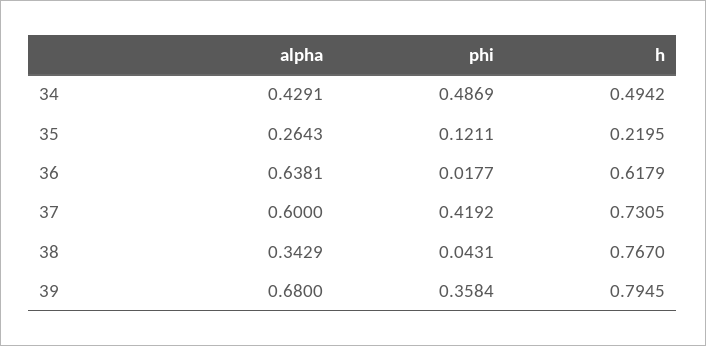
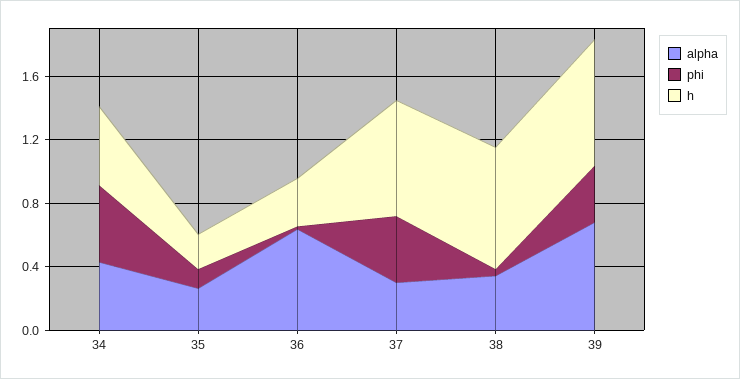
h, 36: 0.6179 -> 0.3
alpha, 37: 0.6 -> 0.3

